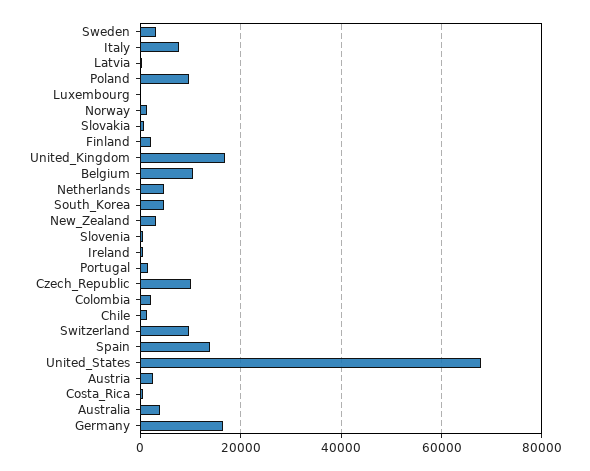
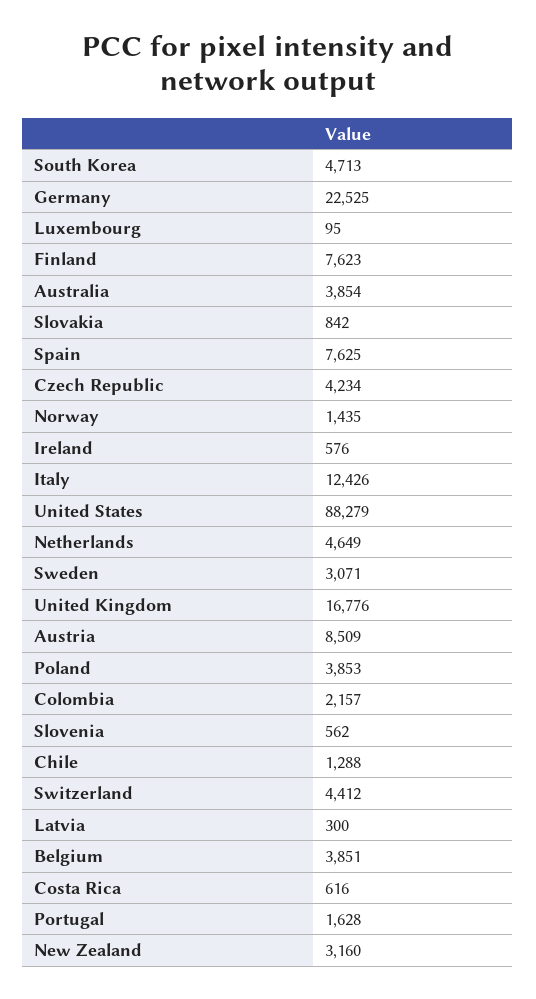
Italy: 8000 -> 12426
Poland: 10000 -> 3853
Finland: 2000 -> 7623
Belgium: 10000 -> 3851
Czech_Republic: 10000 -> 4234
Switzerland: 10000 -> 4412
Spain: 14000 -> 7625
United_States: 68000 -> 88279
Austria: 2000 -> 8509
Germany: 16000 -> 22525

